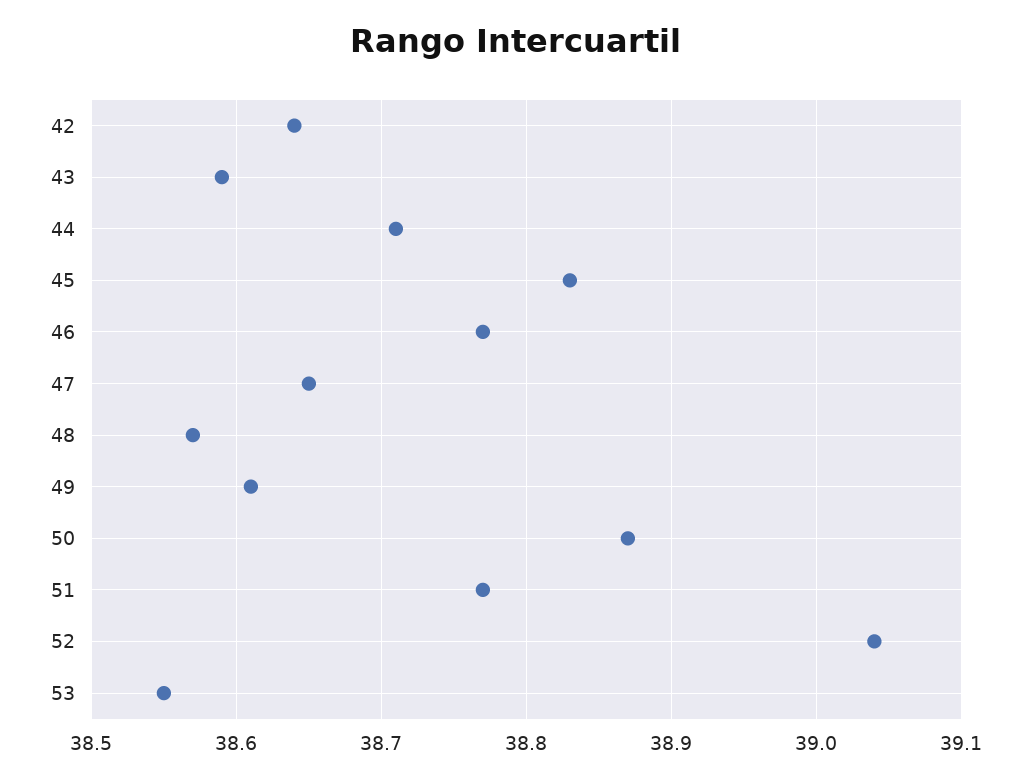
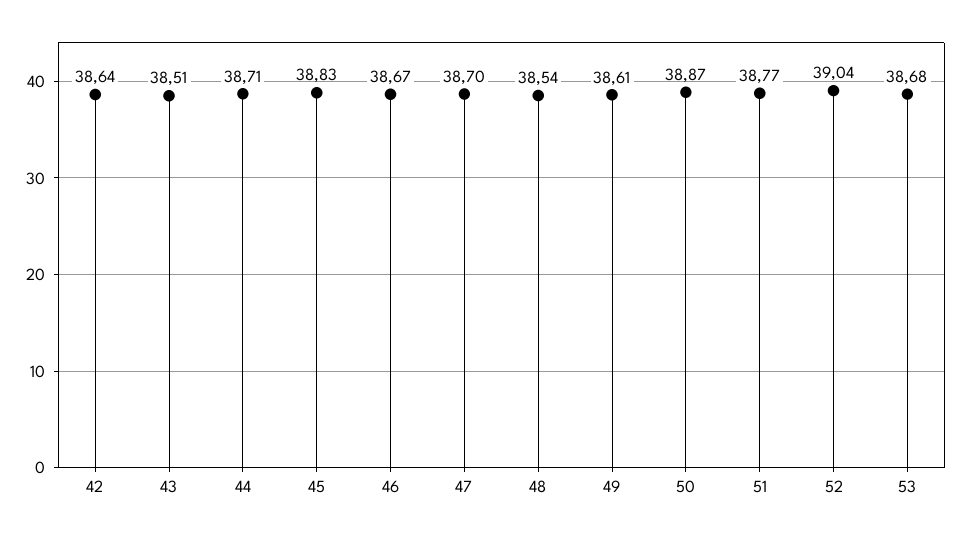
43: 38.59 -> 38.51
46: 38.77 -> 38.67
47: 38.65 -> 38.7
48: 38.57 -> 38.54
53: 38.55 -> 38.68

